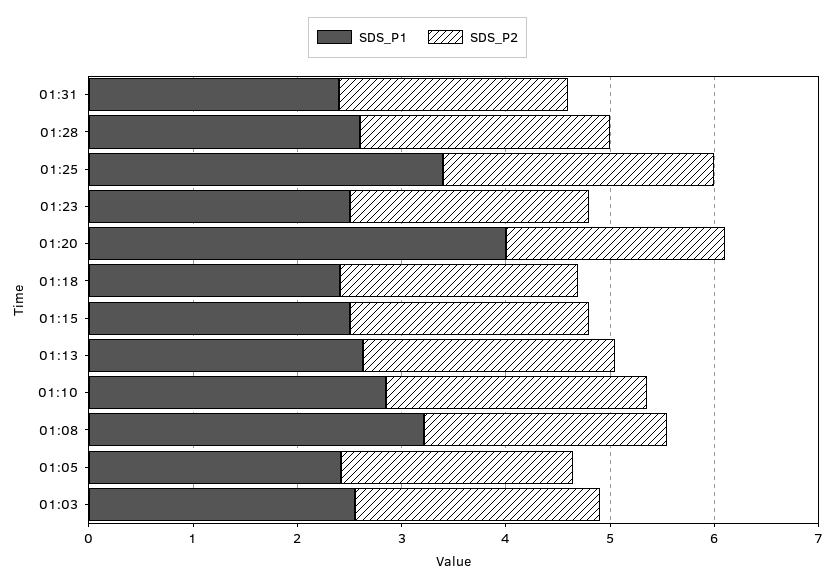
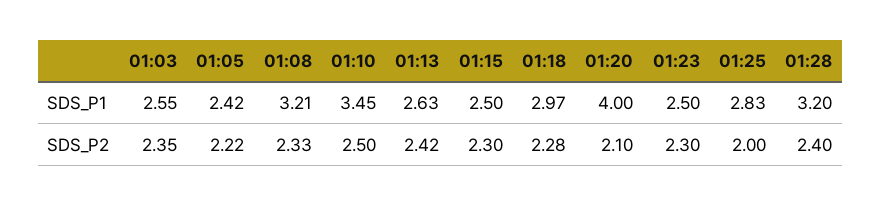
SDS_P1, 01:31: 2.4 -> none
SDS_P2, 01:31: 2.2 -> none
SDS_P1, 01:28: 2.6 -> 3.2
SDS_P1, 01:25: 3.4 -> 2.83
SDS_P2, 01:25: 2.6 -> 2
SDS_P1, 01:18: 2.4 -> 2.97
SDS_P1, 01:10: 2.8 -> 3.45

